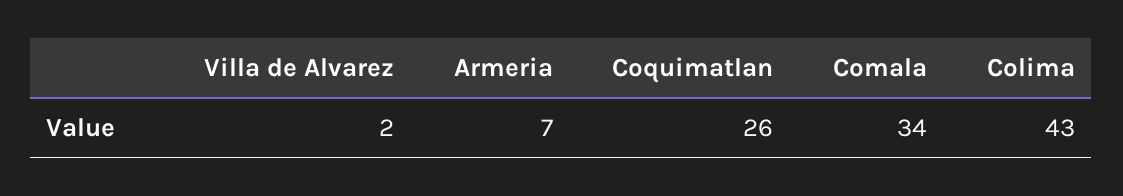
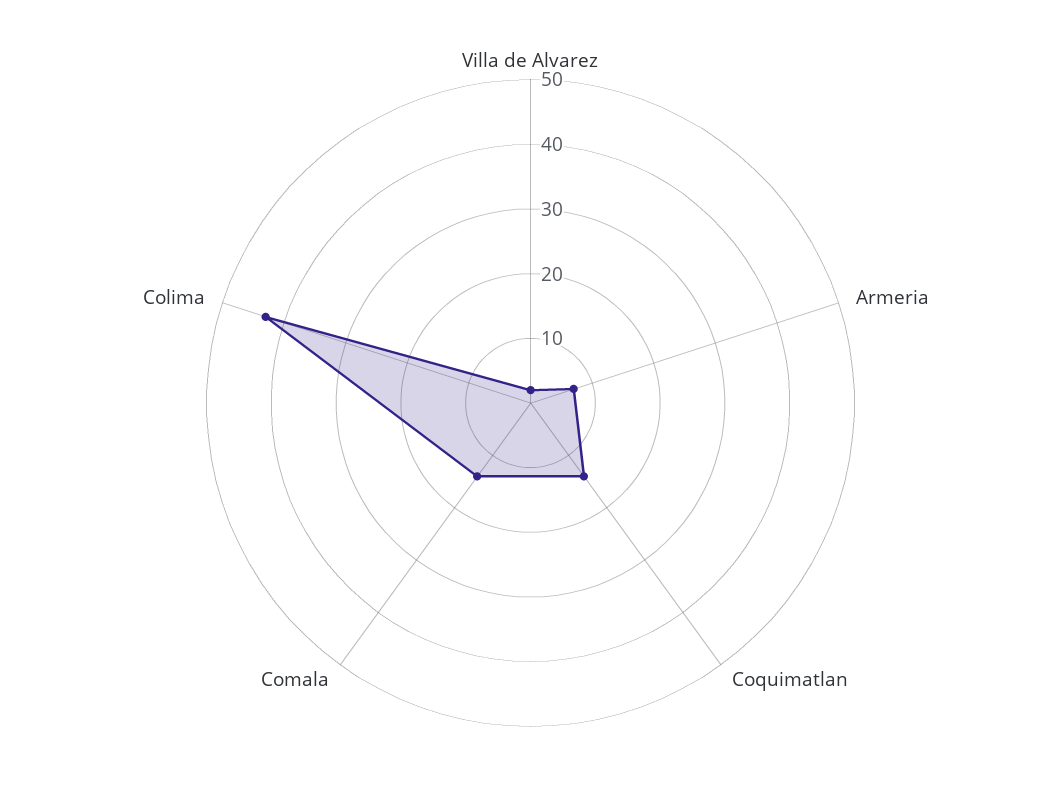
Coquimatlan: 26 -> 15
Comala: 34 -> 15

